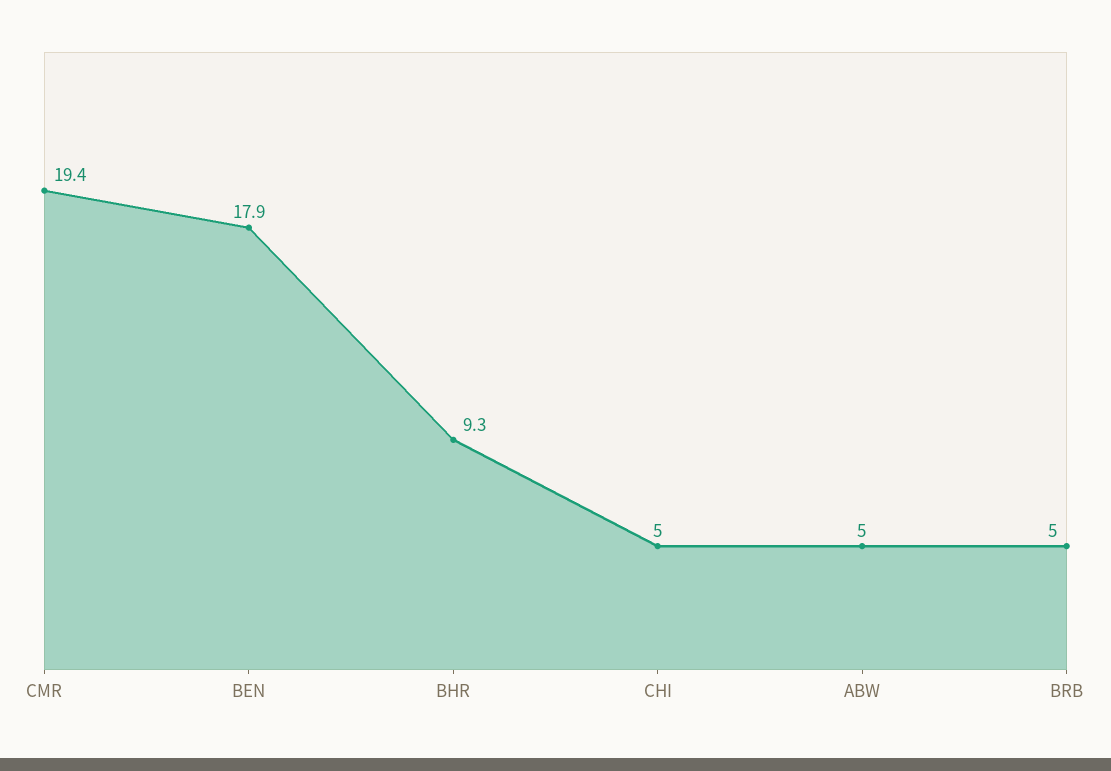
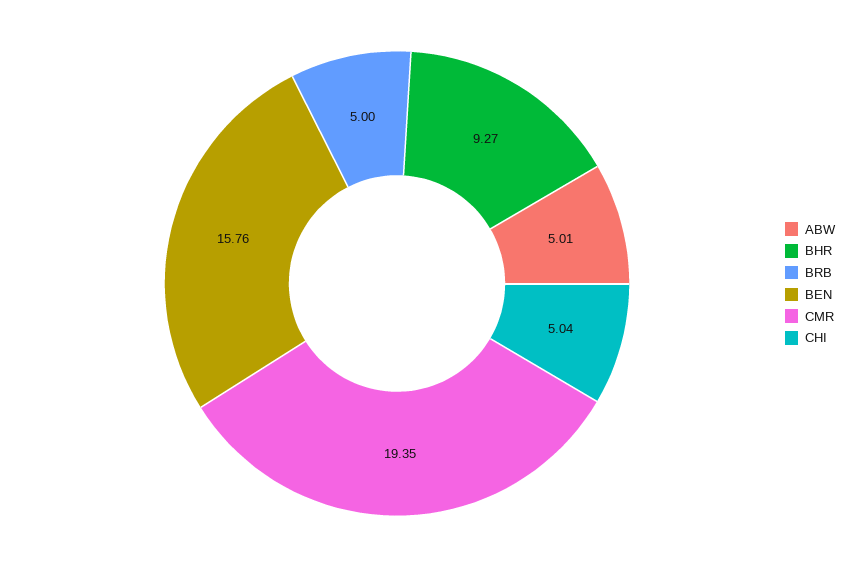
BEN: 17.9 -> 15.76

